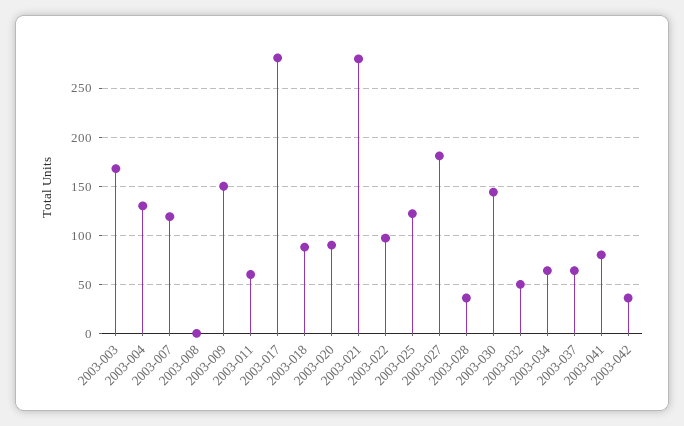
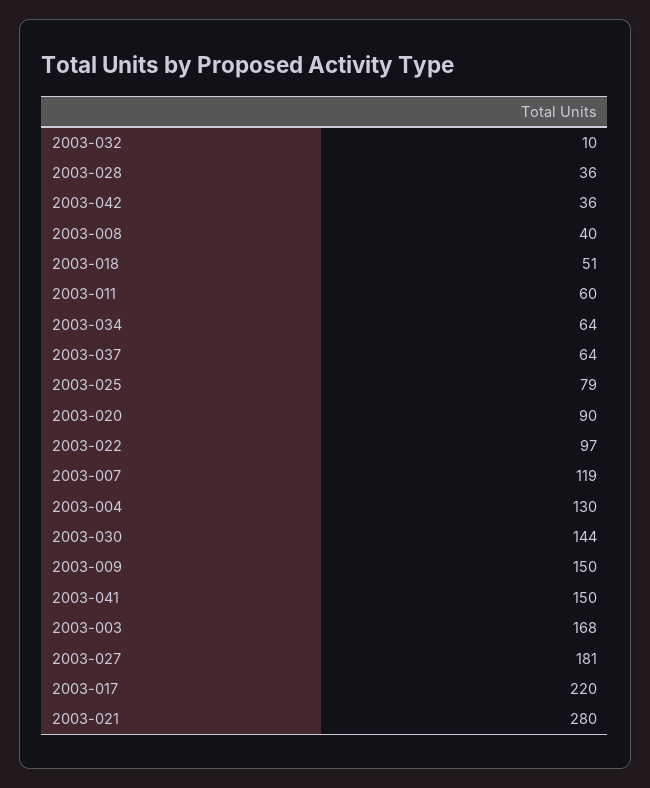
2003-008: 0 -> 40
2003-017: 280 -> 220
2003-018: 90 -> 51
2003-025: 120 -> 79
2003-032: 50 -> 10
2003-041: 80 -> 150

